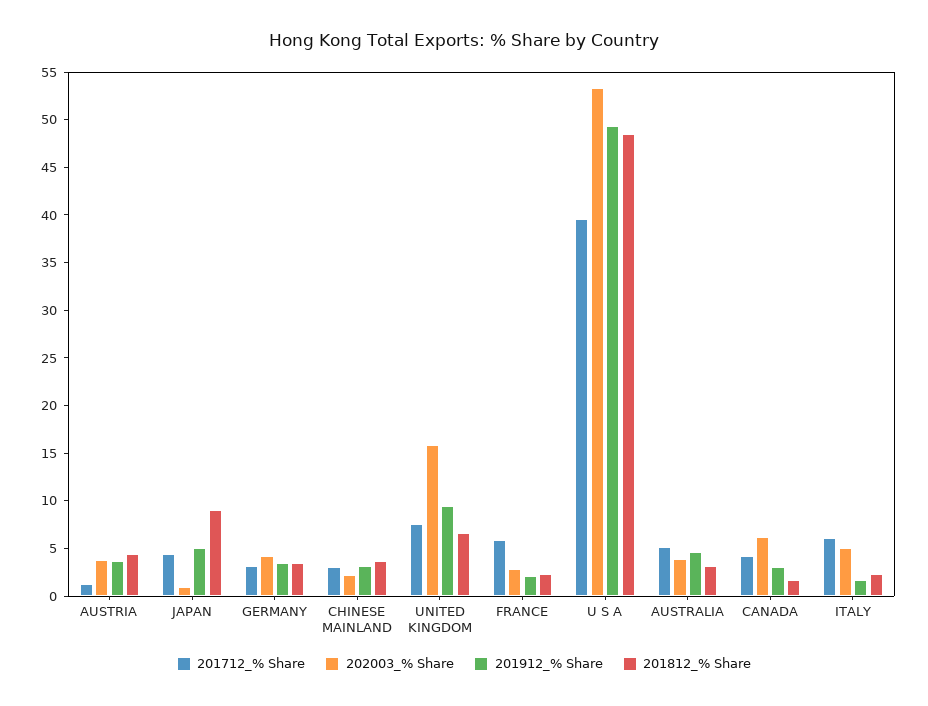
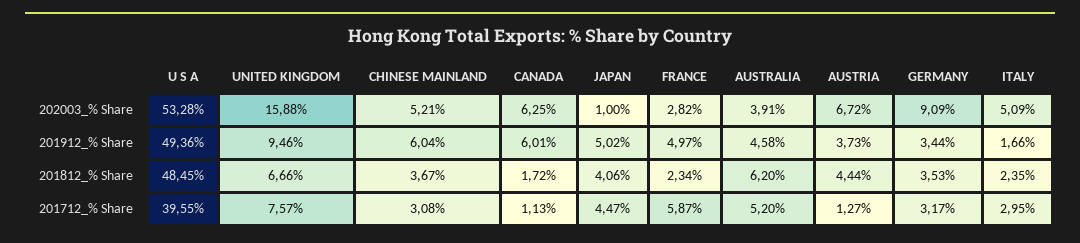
202003_% Share, AUSTRIA: 4 -> 6.72
201812_% Share, JAPAN: 9 -> 4.06
202003_% Share, GERMANY: 4 -> 9.09
202003_% Share, CHINESE MAINLAND: 2 -> 5.21
201912_% Share, CHINESE MAINLAND: 3 -> 6.04
201912_% Share, FRANCE: 2 -> 4.97
201812_% Share, AUSTRALIA: 3 -> 6.2
201712_% Share, CANADA: 4 -> 1.13
201912_% Share, CANADA: 3 -> 6.01
201712_% Share, ITALY: 6 -> 2.95

